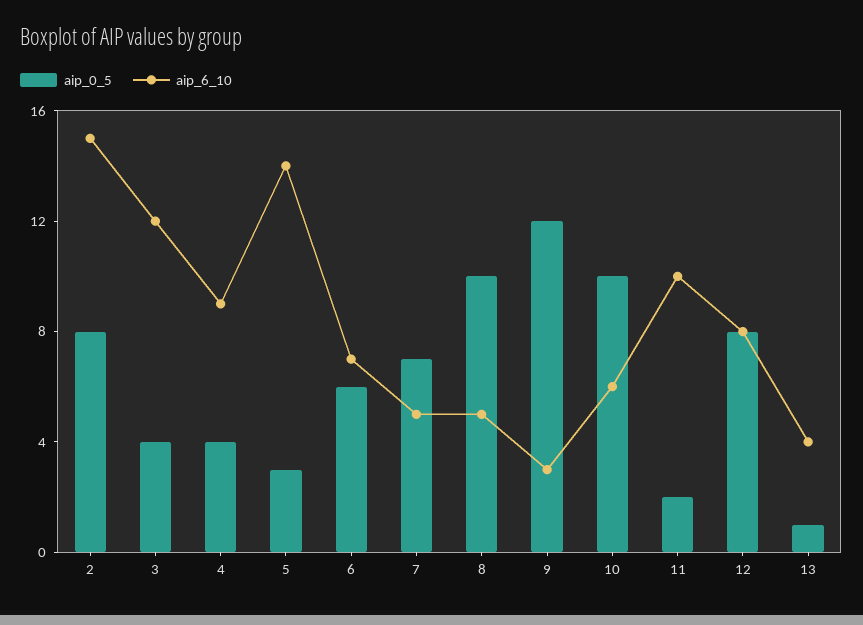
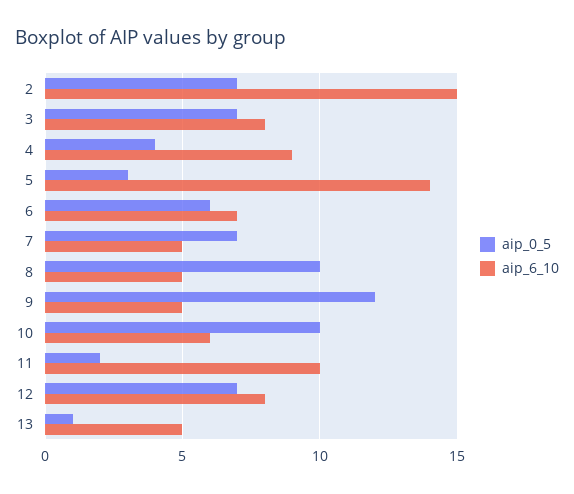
aip_0_5, 2: 8 -> 7
aip_0_5, 3: 4 -> 7
aip_6_10, 3: 12 -> 8
aip_6_10, 9: 3 -> 5
aip_0_5, 12: 8 -> 7
aip_6_10, 13: 4 -> 5

